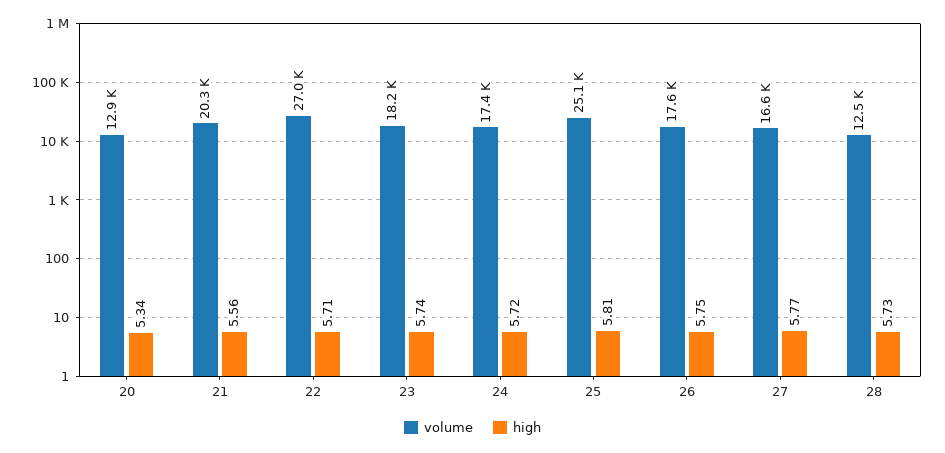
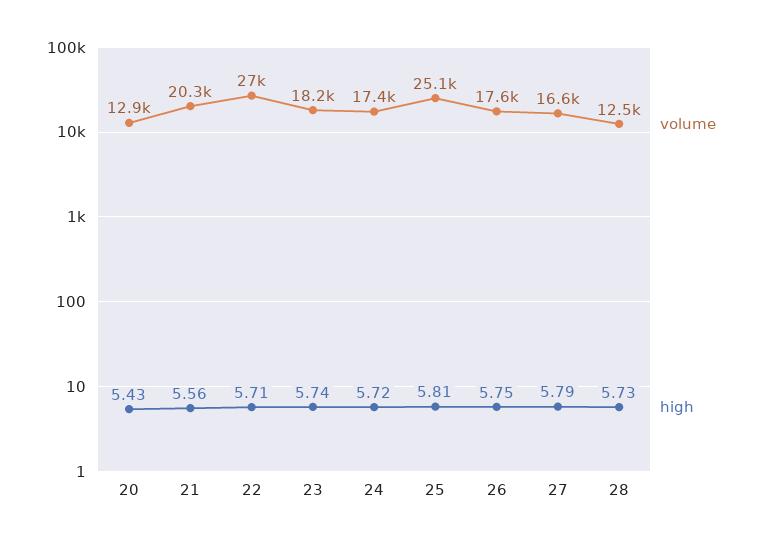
high, 20: 5.34 -> 5.43
high, 27: 5.77 -> 5.79

